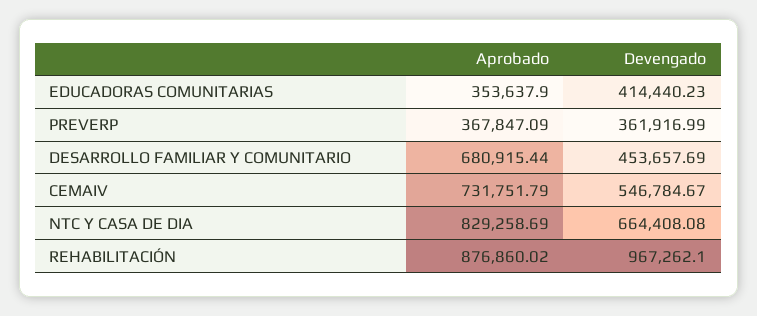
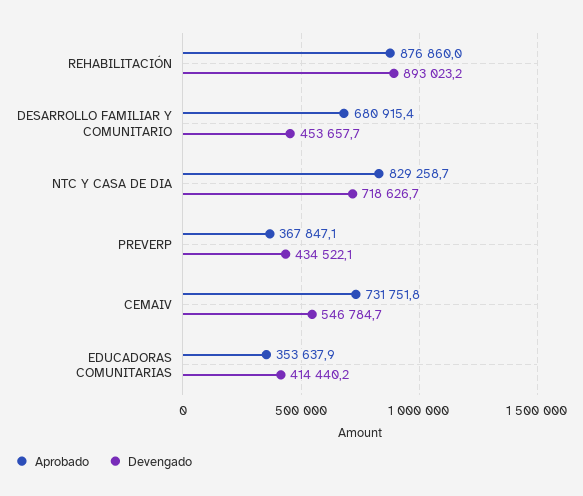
Devengado, PREVERP: 361916.99 -> 434522.1
Devengado, NTC Y CASA DE DIA: 664408.08 -> 718626.7
Devengado, REHABILITACIÓN: 967262.1 -> 893023.2

